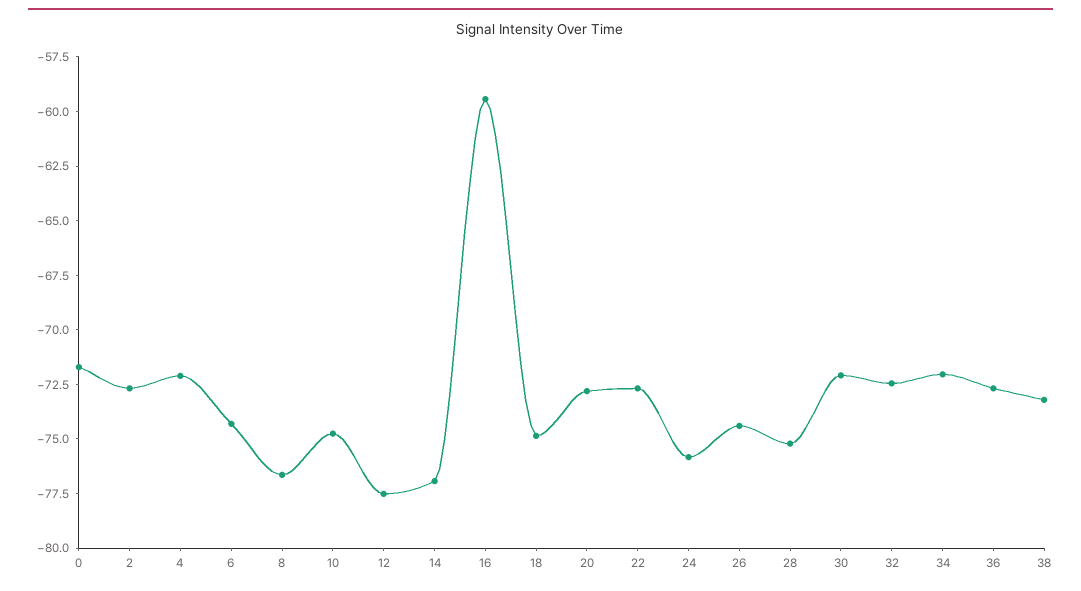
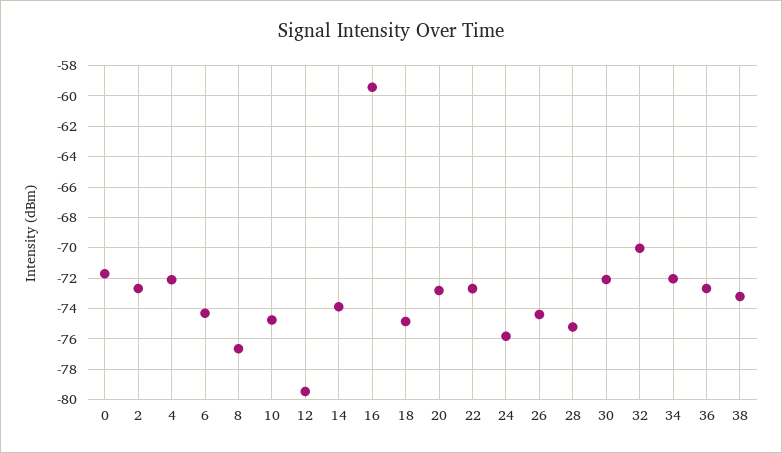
12: -77.5 -> -79.5
14: -77 -> -74
32: -72.5 -> -70

